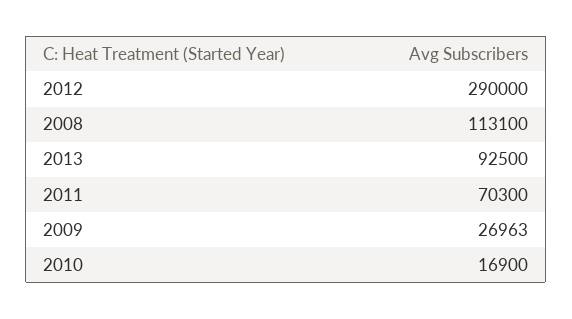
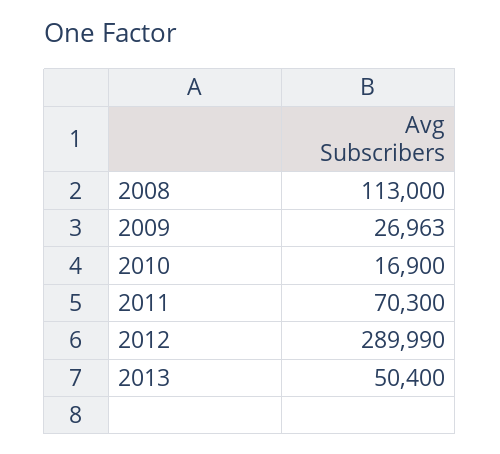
2012: 290000 -> 289990
2008: 113100 -> 113000
2013: 92500 -> 50400

